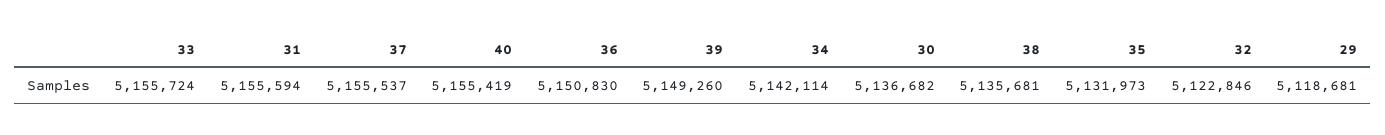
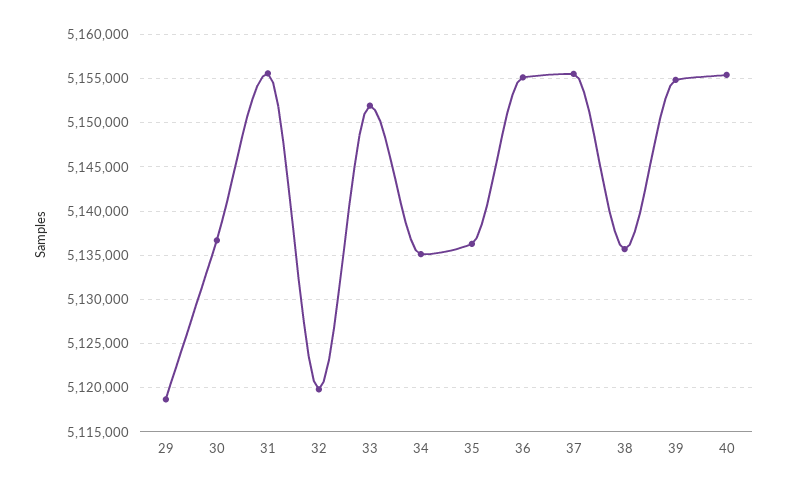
33: 5155724 -> 5152000
36: 5150830 -> 5155000
39: 5149260 -> 5155000
34: 5142114 -> 5135000
35: 5131973 -> 5136000
32: 5122846 -> 5120000

